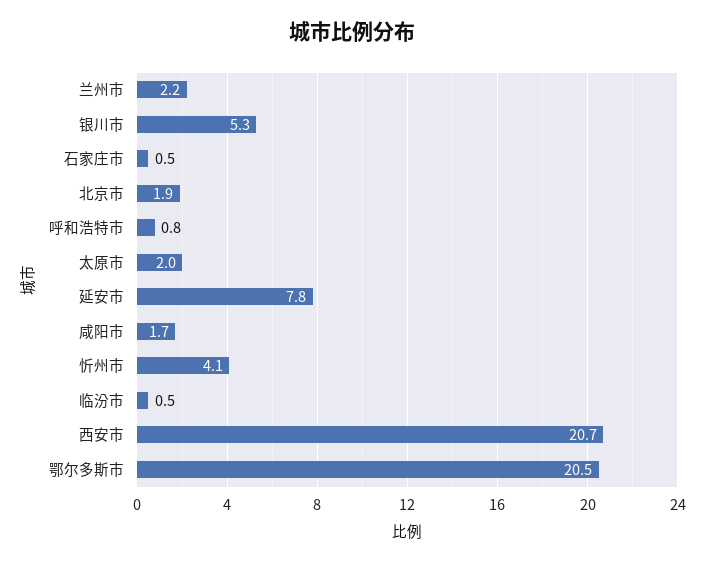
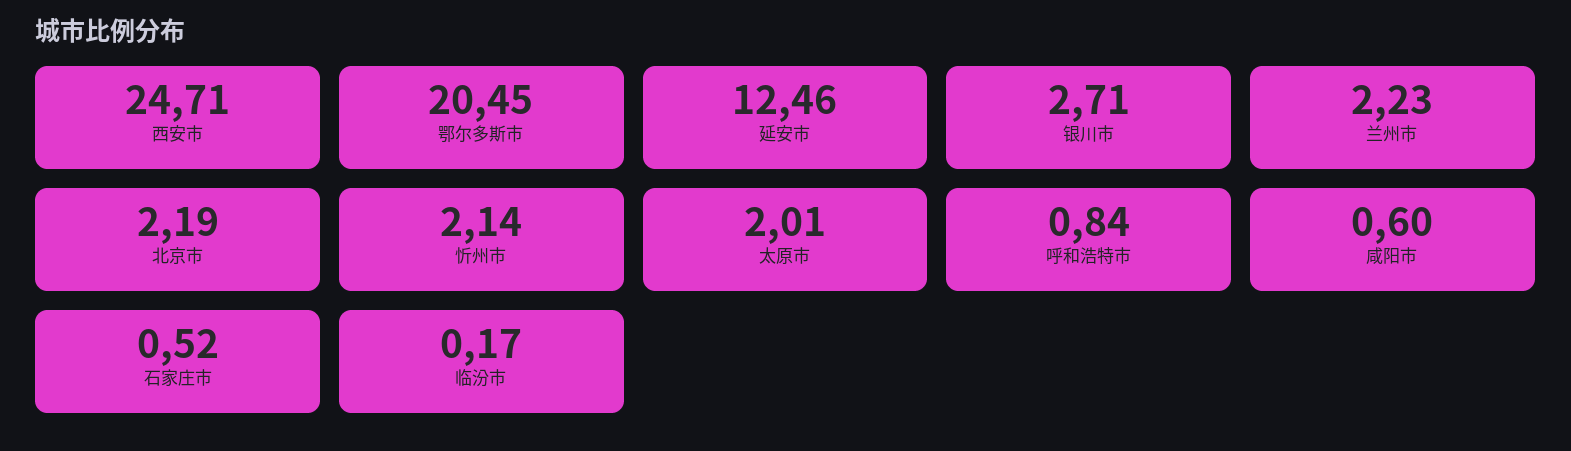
银川市: 5.3 -> 2.71
北京市: 1.9 -> 2.19
延安市: 7.8 -> 12.46
咸阳市: 1.7 -> 0.6
忻州市: 4.1 -> 2.14
临汾市: 0.5 -> 0.17
西安市: 20.7 -> 24.71

